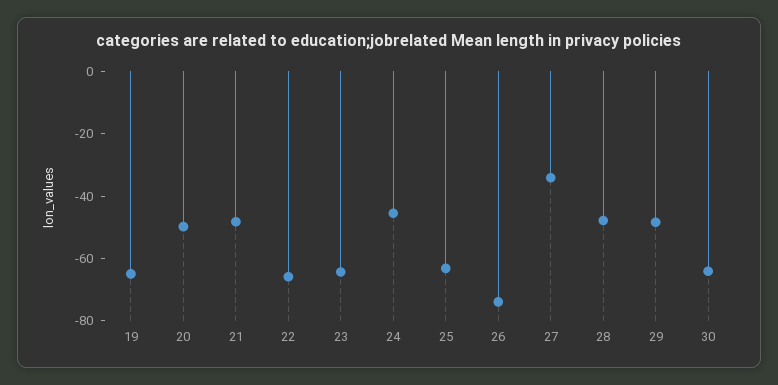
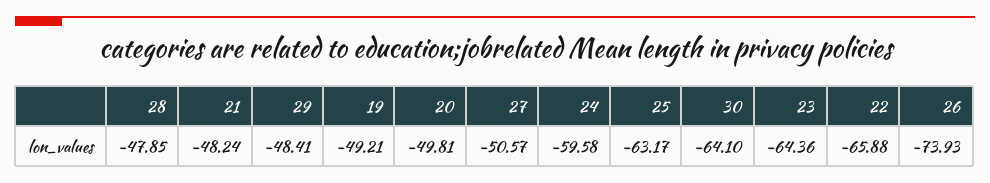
19: -65 -> -49.21
24: -45 -> -59.58
27: -35 -> -50.57

